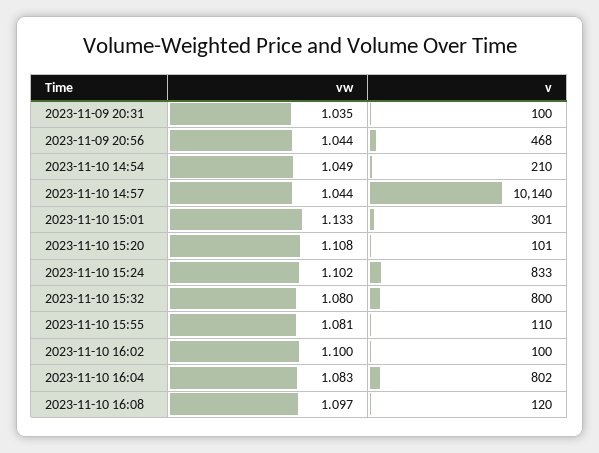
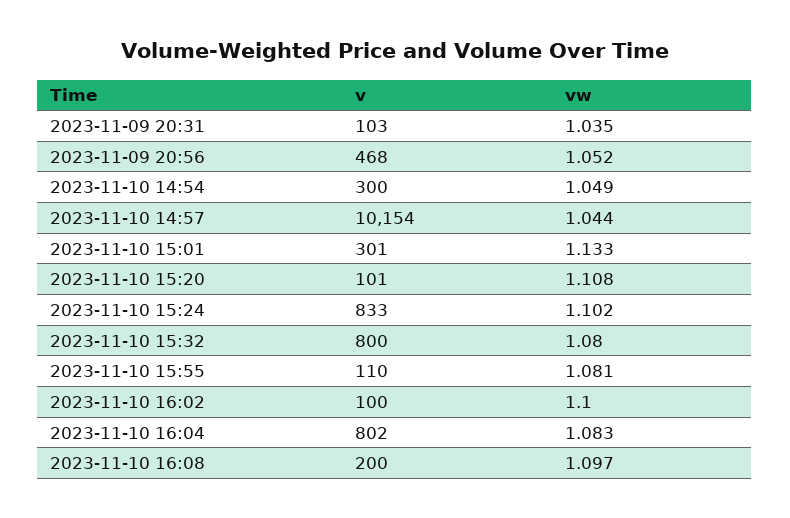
v, 2023-11-09 20:31: 100 -> 103
vw, 2023-11-09 20:56: 1.044 -> 1.052
v, 2023-11-10 14:54: 210 -> 300
v, 2023-11-10 14:57: 10140 -> 10154
v, 2023-11-10 16:08: 120 -> 200

